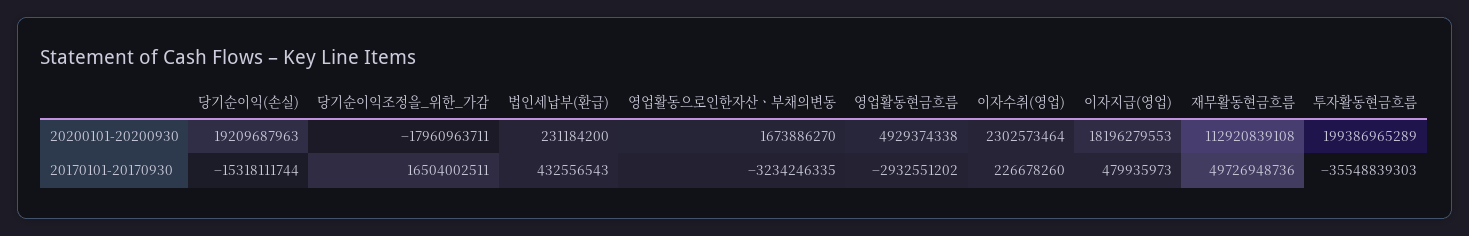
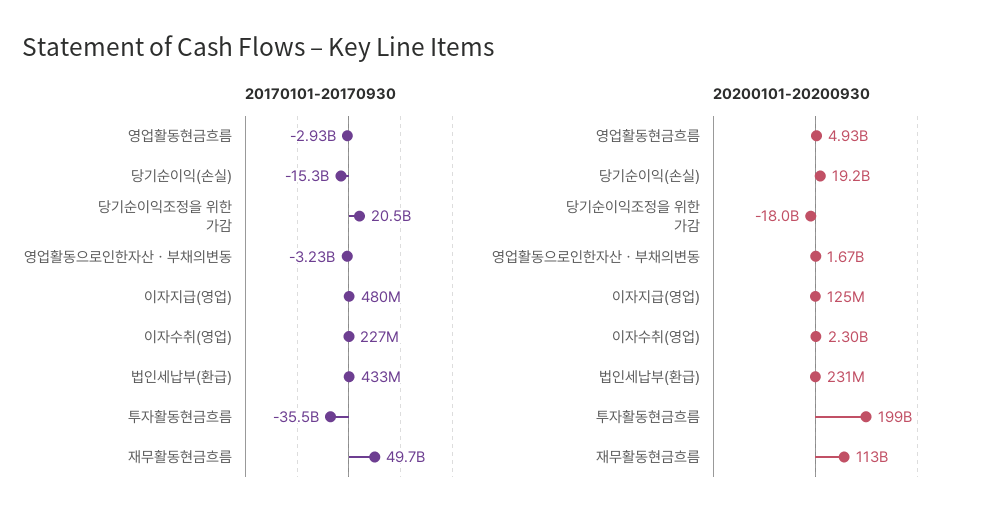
20200101-20200930, 이자지급(영업): 18196279553 -> 125000000
20170101-20170930, 당기순이익조정을_위한_가감: 16504002511 -> 20500000000

